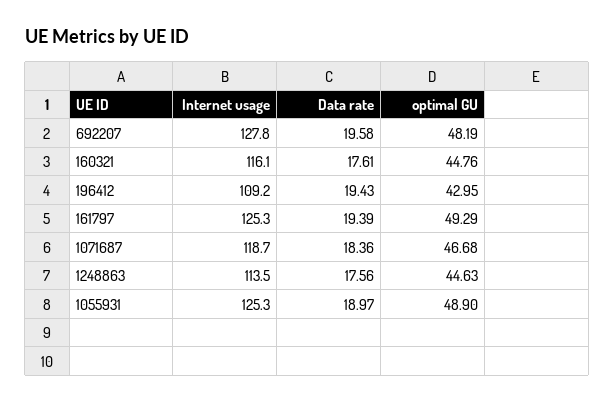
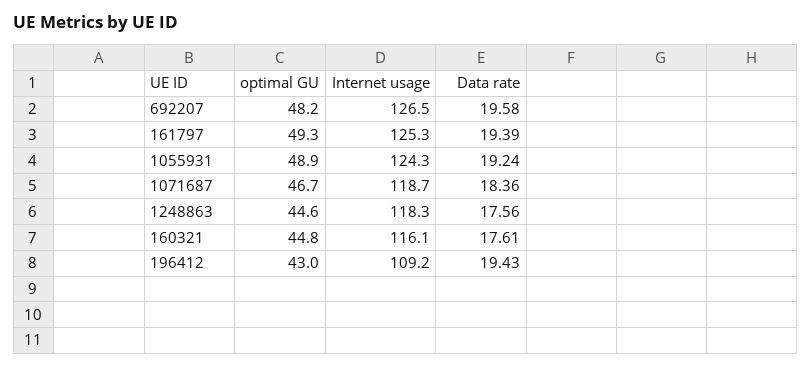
Internet usage, 692207: 127.8 -> 126.5
Internet usage, 1248863: 113.5 -> 118.3
Internet usage, 1055931: 125.3 -> 124.3
Data rate, 1055931: 18.97 -> 19.24

